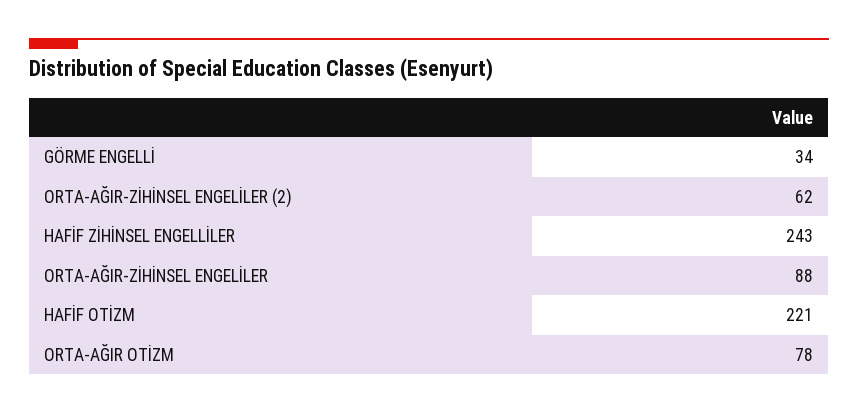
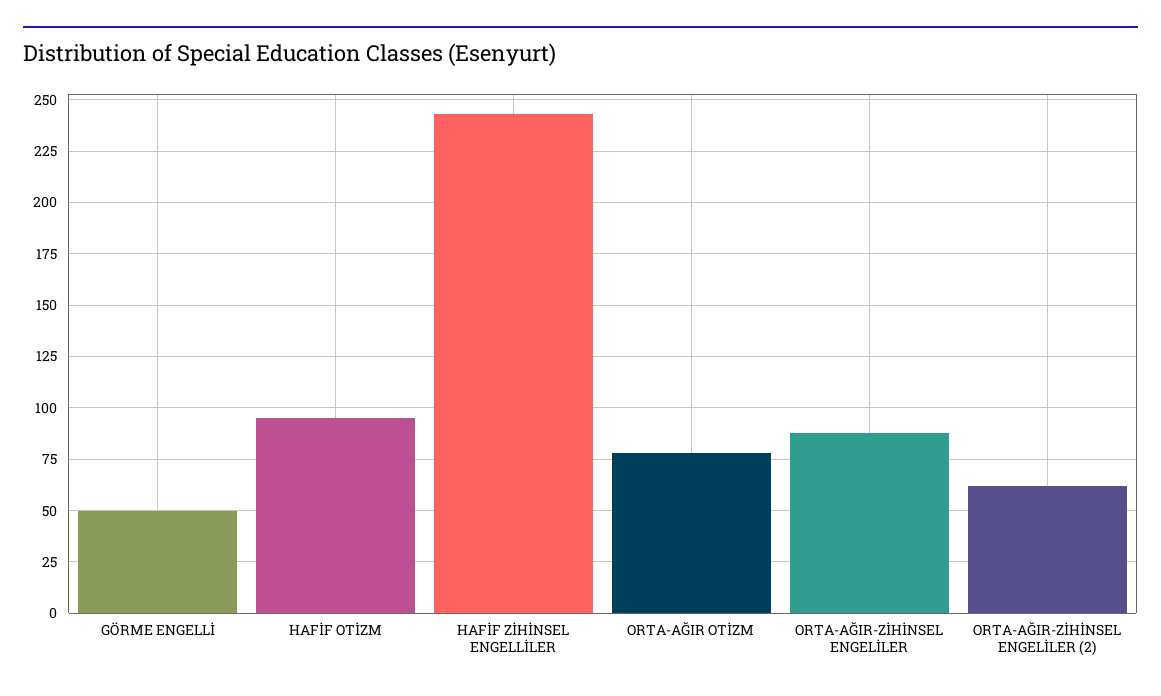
GÖRME ENGELLİ: 34 -> 50
HAFİF OTİZM: 221 -> 95

